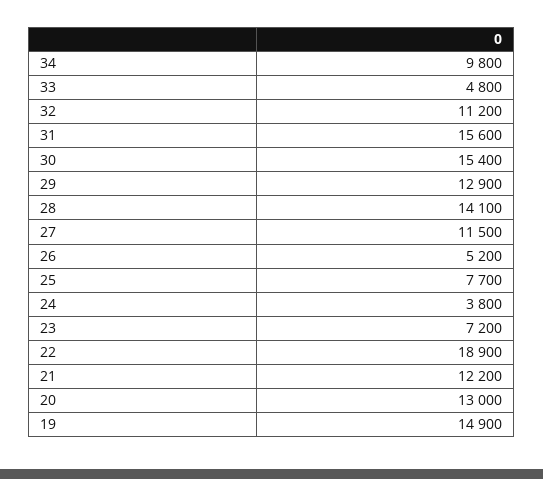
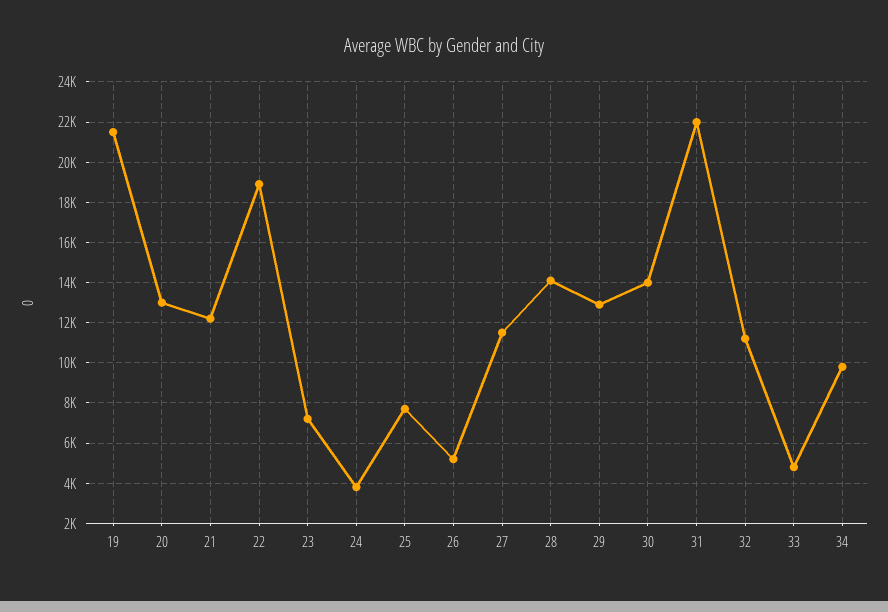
31: 15600 -> 22000
30: 15400 -> 14000
19: 14900 -> 21500

